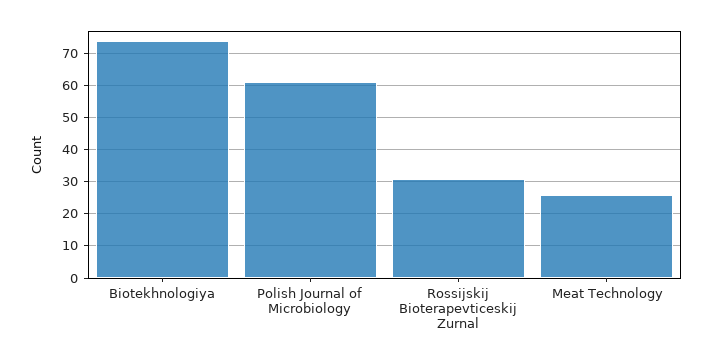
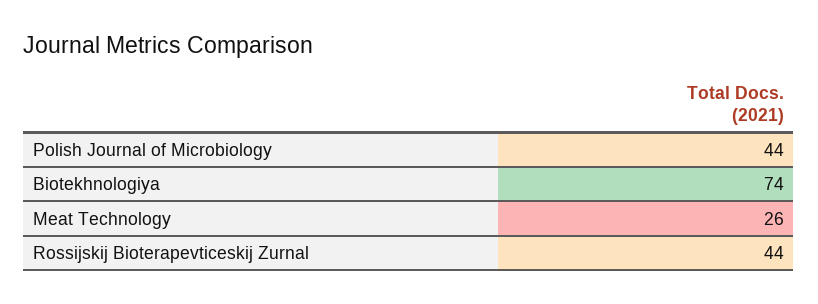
Polish Journal of Microbiology: 60 -> 44
Rossijskij Bioterapevticeskij Zurnal: 30 -> 44

